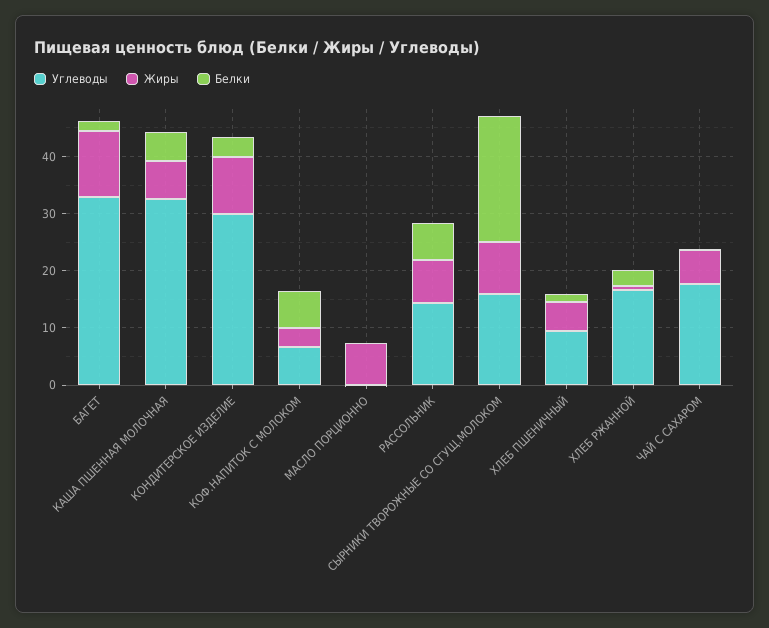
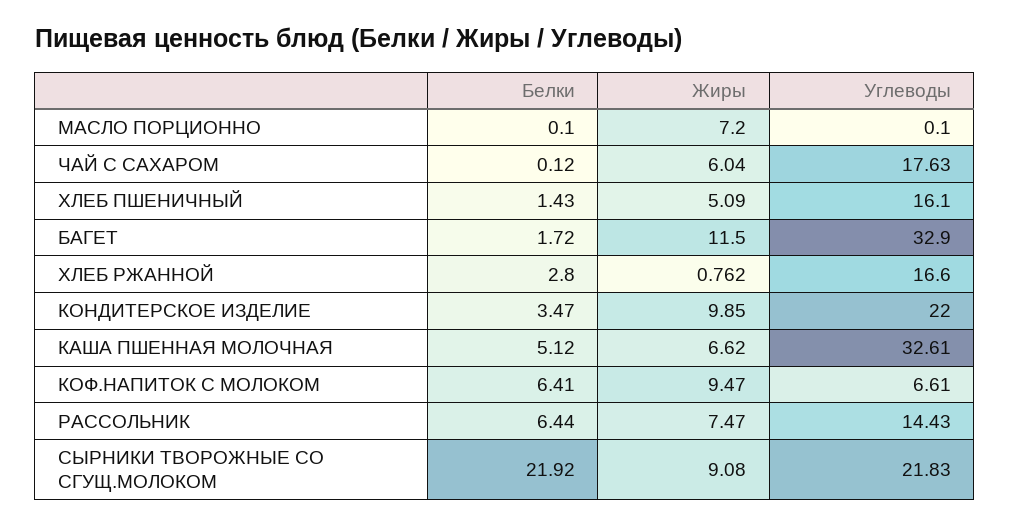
Углеводы, КОНДИТЕРСКОЕ ИЗДЕЛИЕ: 30 -> 22
Жиры, КОФ.НАПИТОК С МОЛОКОМ: 4 -> 9.47
Углеводы, СЫРНИКИ ТВОРОЖНЫЕ СО СГУЩ.МОЛОКОМ: 16 -> 21.83
Углеводы, ХЛЕБ ПШЕНИЧНЫЙ: 10 -> 16.1

